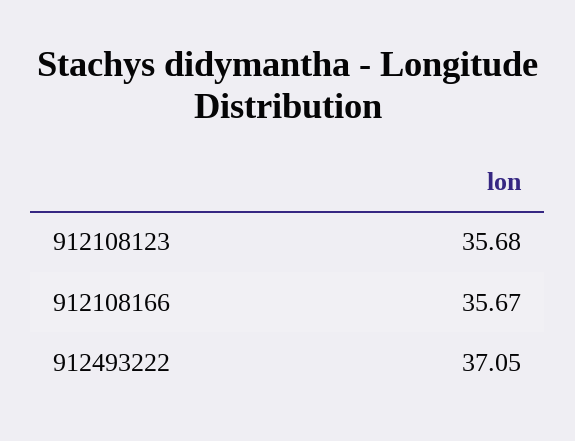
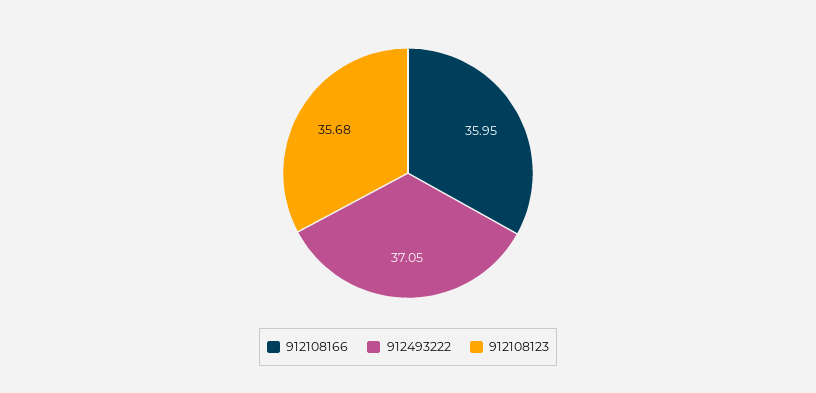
912108166: 35.67 -> 35.95

